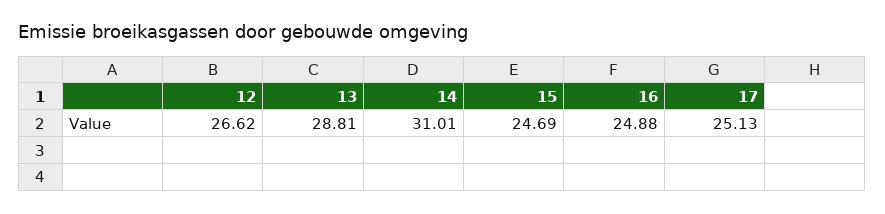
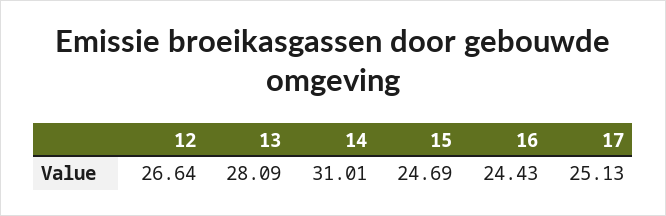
12: 26.62 -> 26.64
13: 28.81 -> 28.09
16: 24.88 -> 24.43

